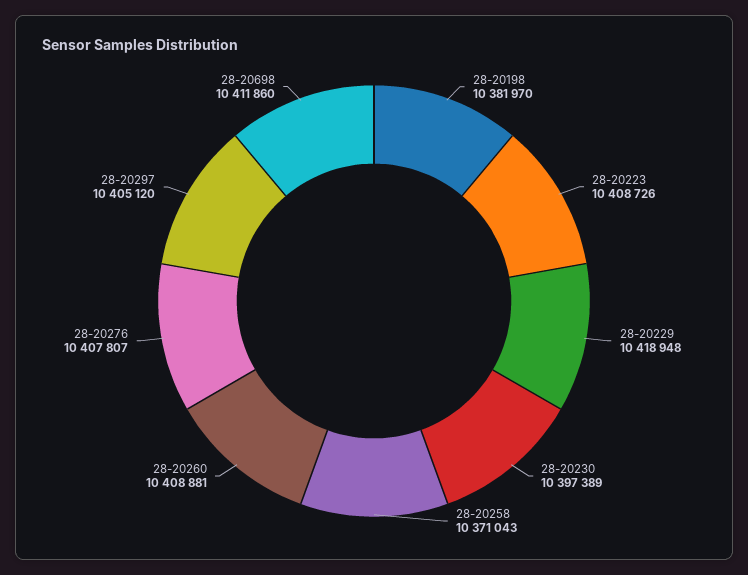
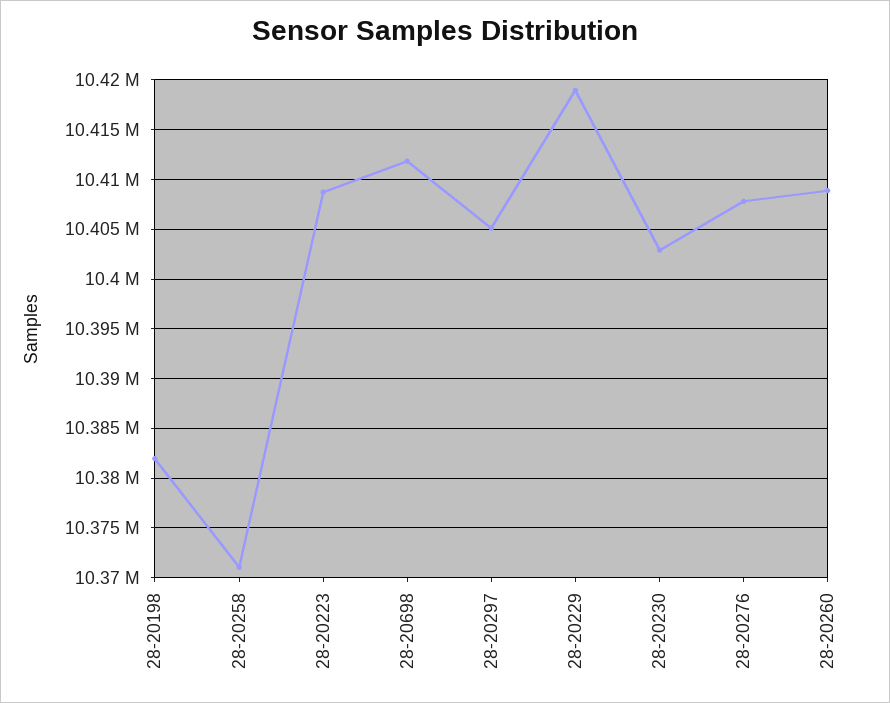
28-20230: 10397389 -> 10403000

